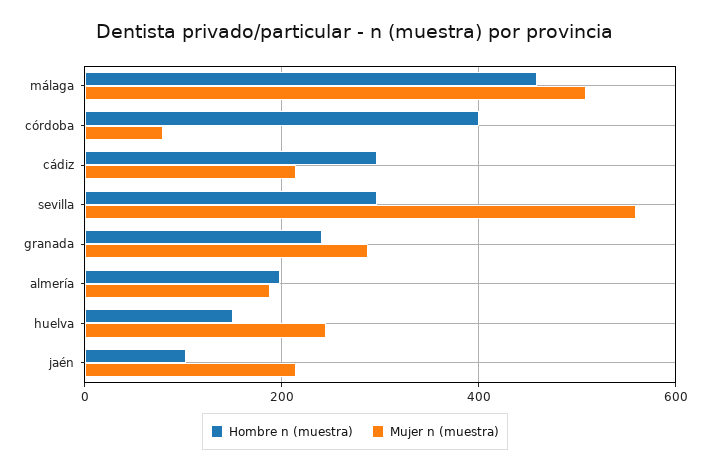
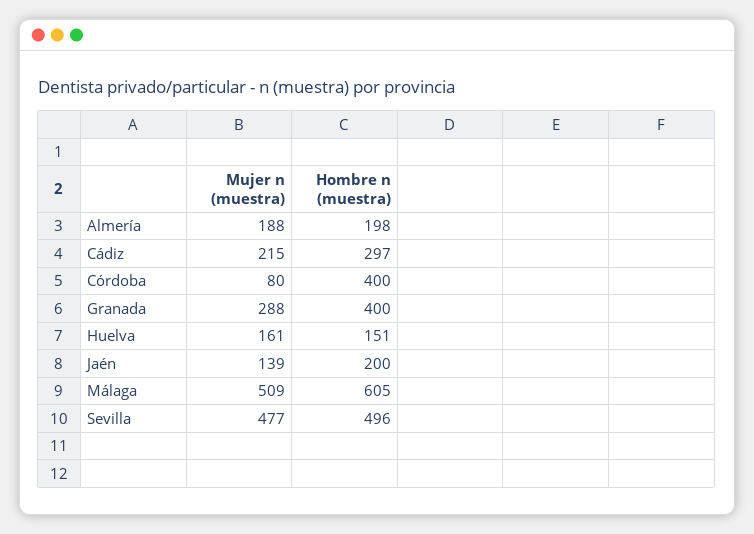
Hombre n (muestra), málaga: 460 -> 605
Hombre n (muestra), sevilla: 300 -> 496
Mujer n (muestra), sevilla: 560 -> 477
Hombre n (muestra), granada: 240 -> 400
Mujer n (muestra), huelva: 240 -> 161
Hombre n (muestra), jaén: 100 -> 200
Mujer n (muestra), jaén: 220 -> 139

